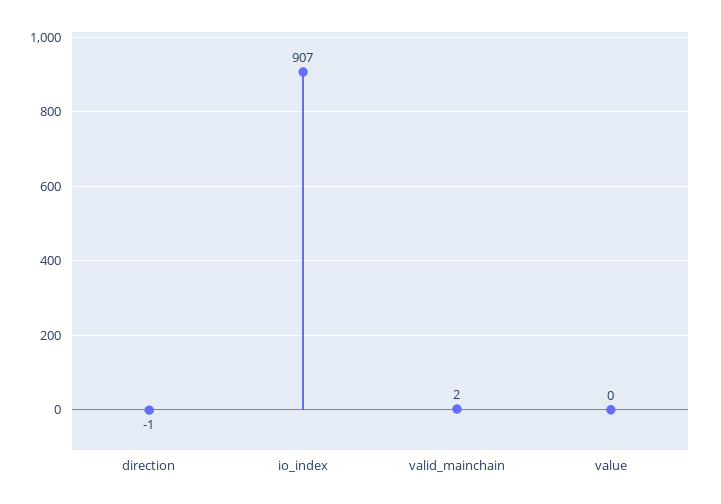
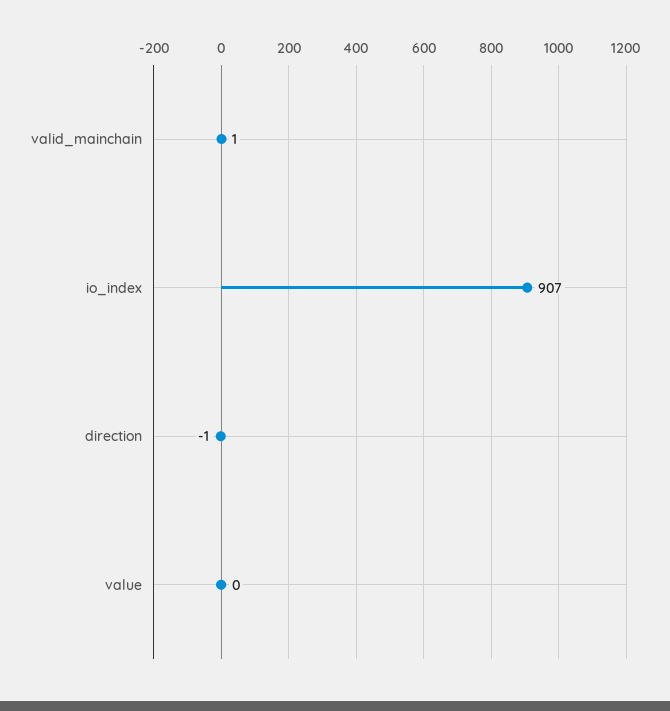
valid_mainchain: 2 -> 1

